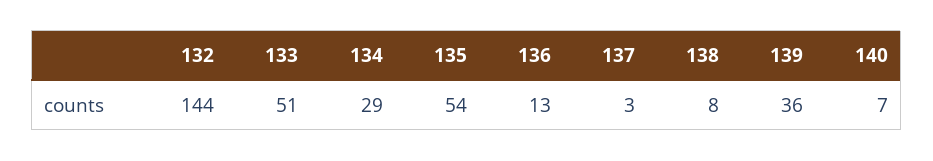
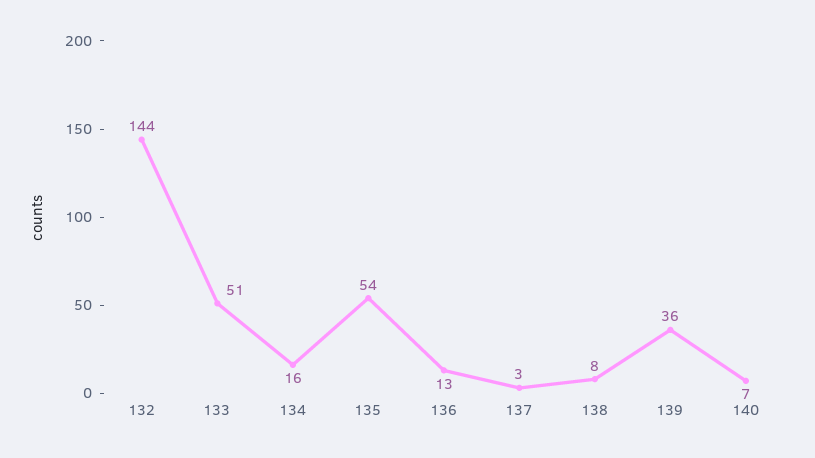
134: 29 -> 16

